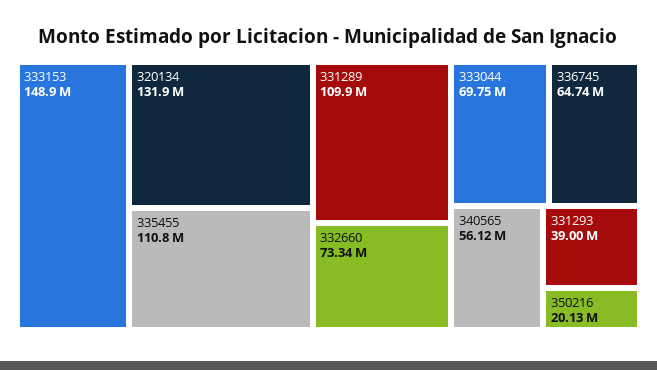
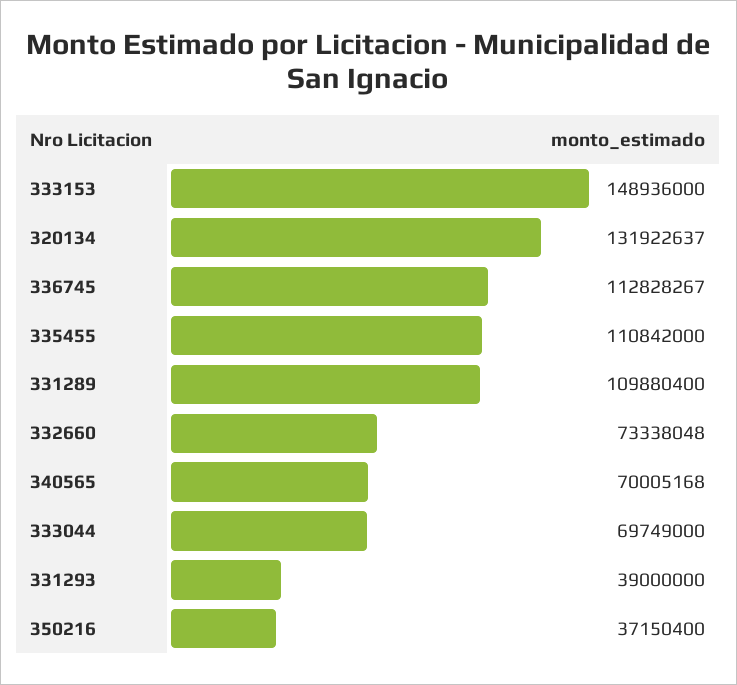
336745: 64740000 -> 112828267
340565: 56120000 -> 70005168
350216: 20130000 -> 37150400

